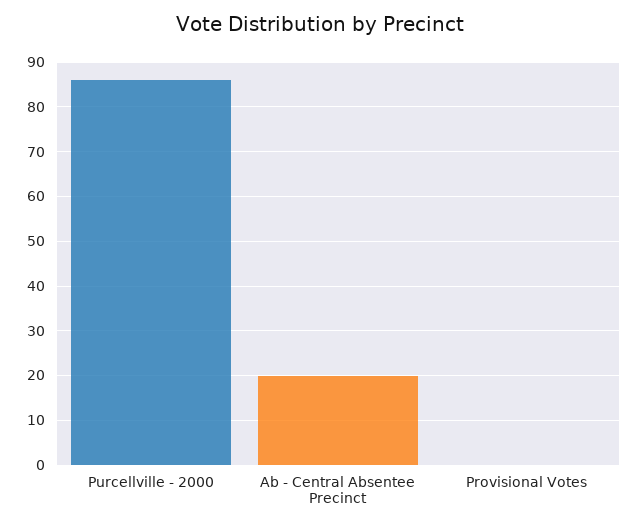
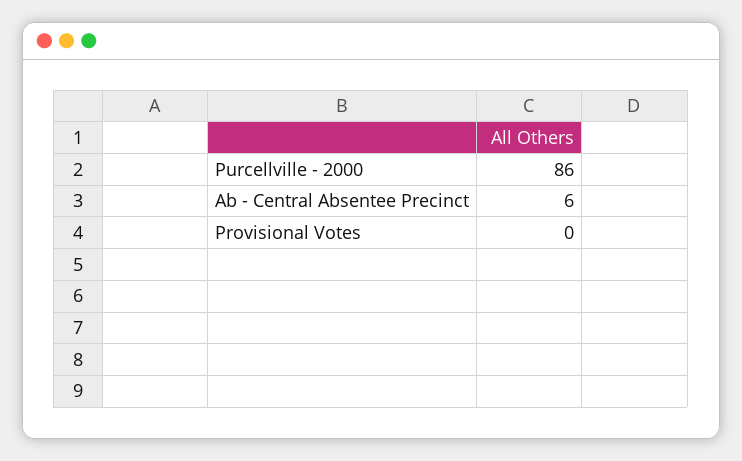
Ab - Central Absentee Precinct: 20 -> 6

